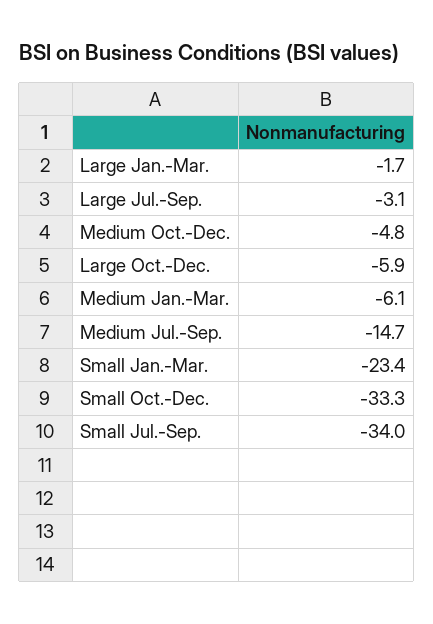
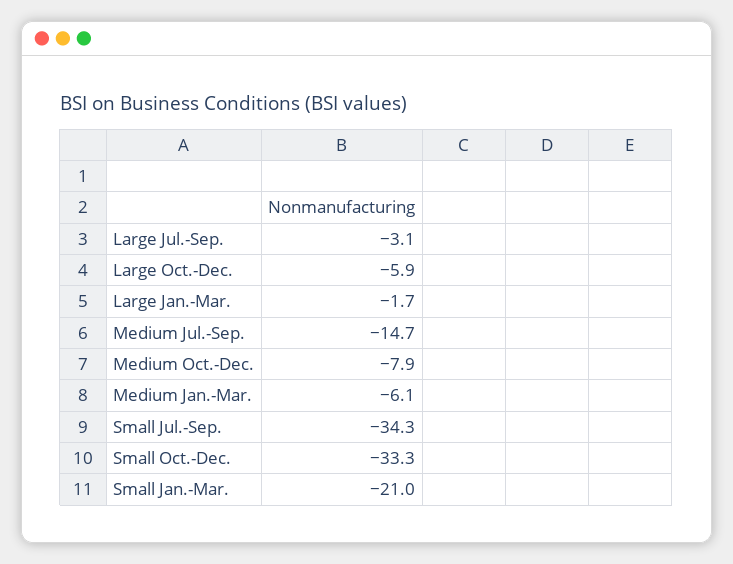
Medium Oct.-Dec.: -4.8 -> -7.9
Small Jan.-Mar.: -23.4 -> -21
Small Jul.-Sep.: -34 -> -34.3

